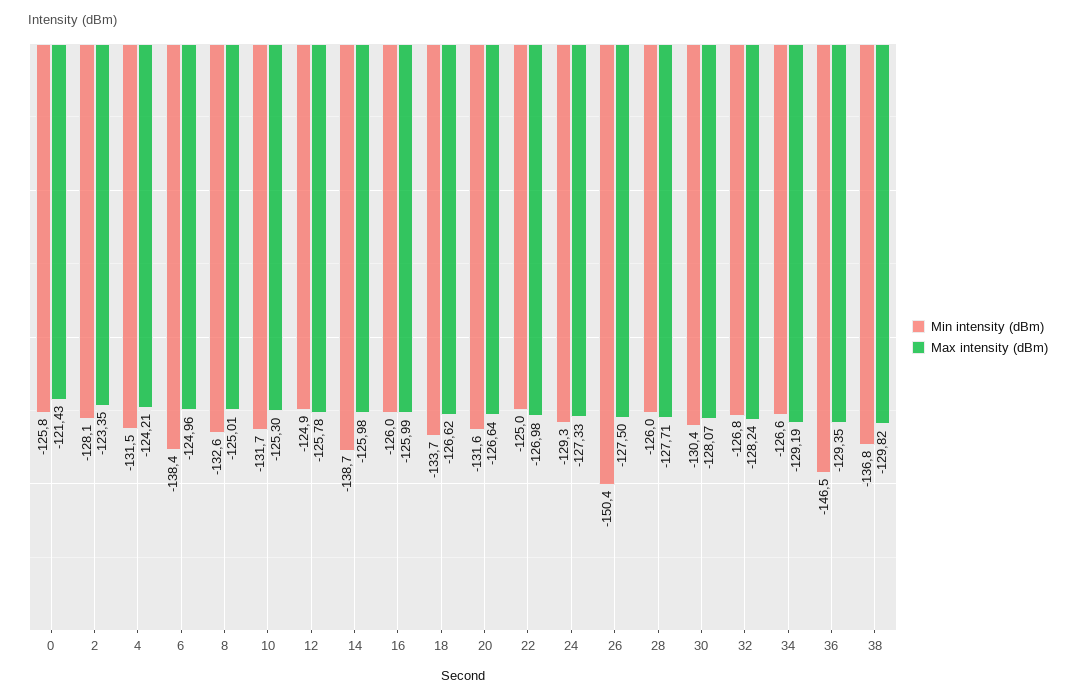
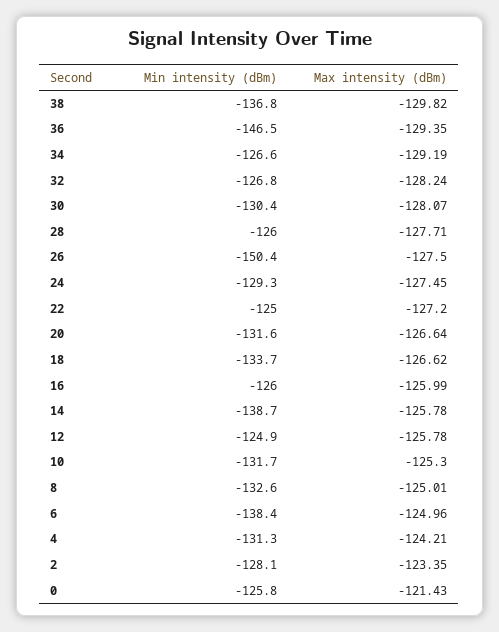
Min intensity (dBm), 4: -131.5 -> -131.3
Max intensity (dBm), 14: -125.98 -> -125.78
Max intensity (dBm), 22: -126.98 -> -127.2
Max intensity (dBm), 24: -127.33 -> -127.45

